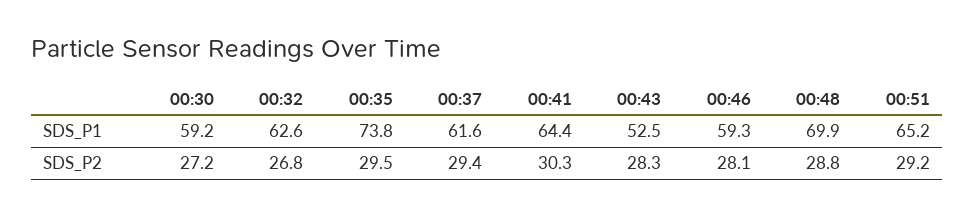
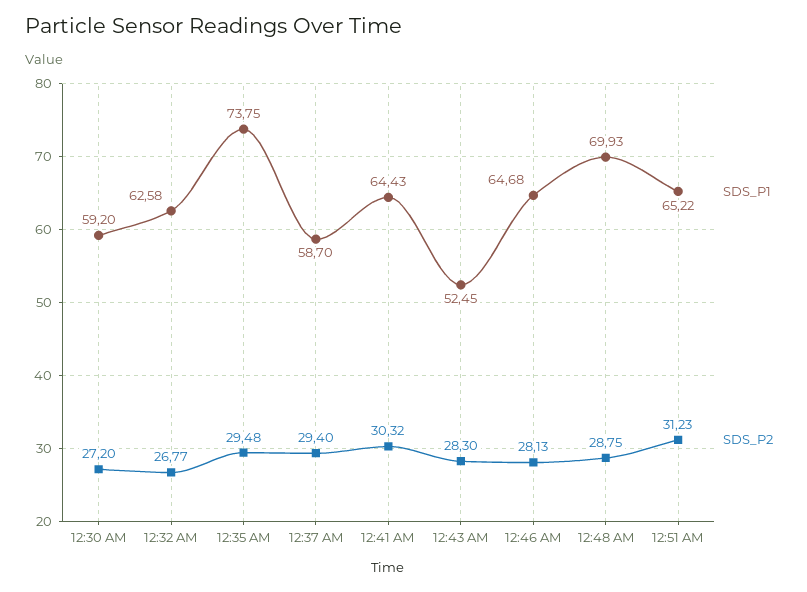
SDS_P1, 00:37: 61.6 -> 58.7
SDS_P1, 00:46: 59.3 -> 64.68
SDS_P2, 00:51: 29.2 -> 31.23

